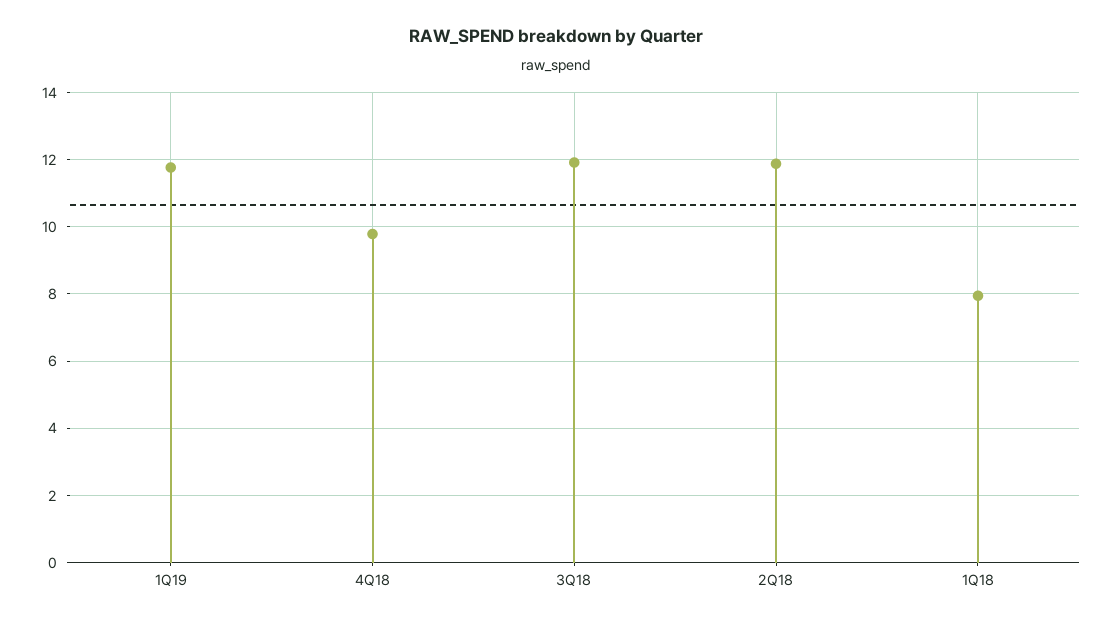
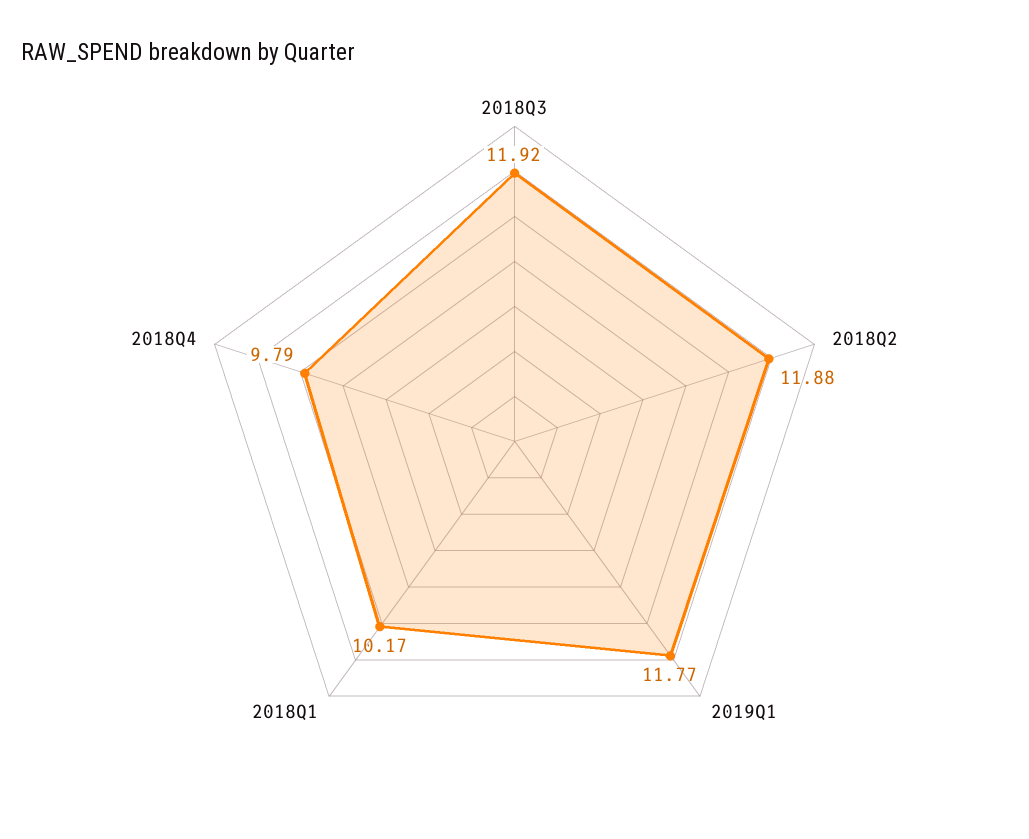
1Q18: 8 -> 10.17

